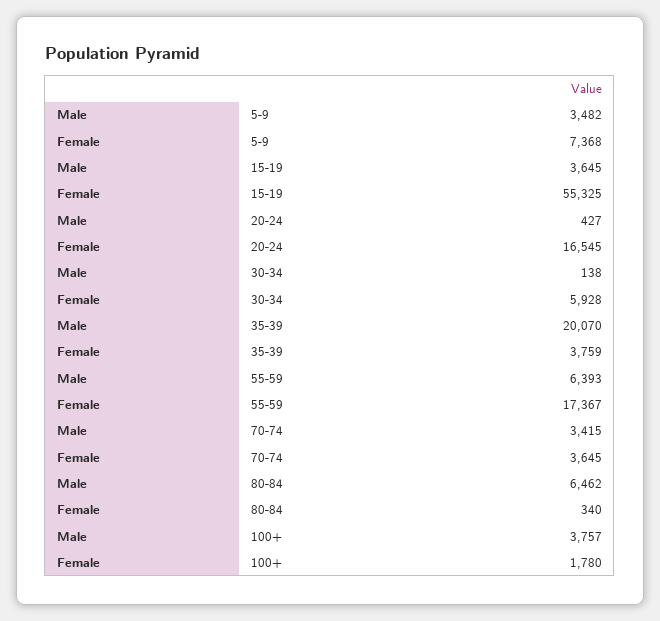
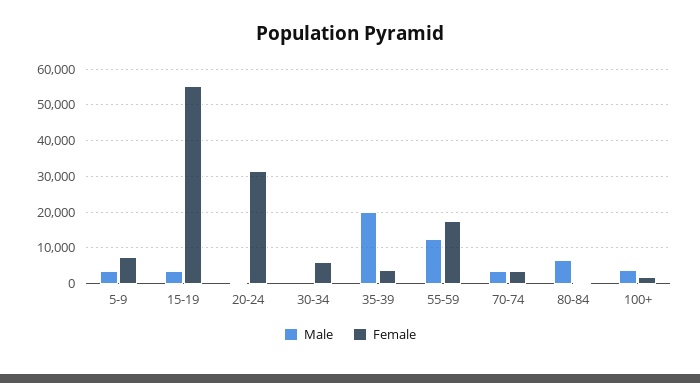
Female, 20-24: 16545 -> 32000
Male, 55-59: 6393 -> 12000

